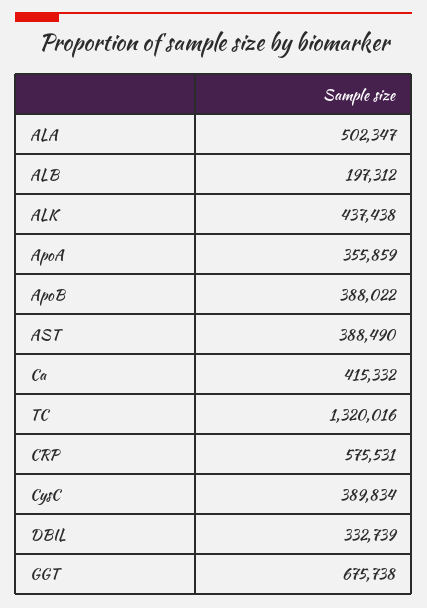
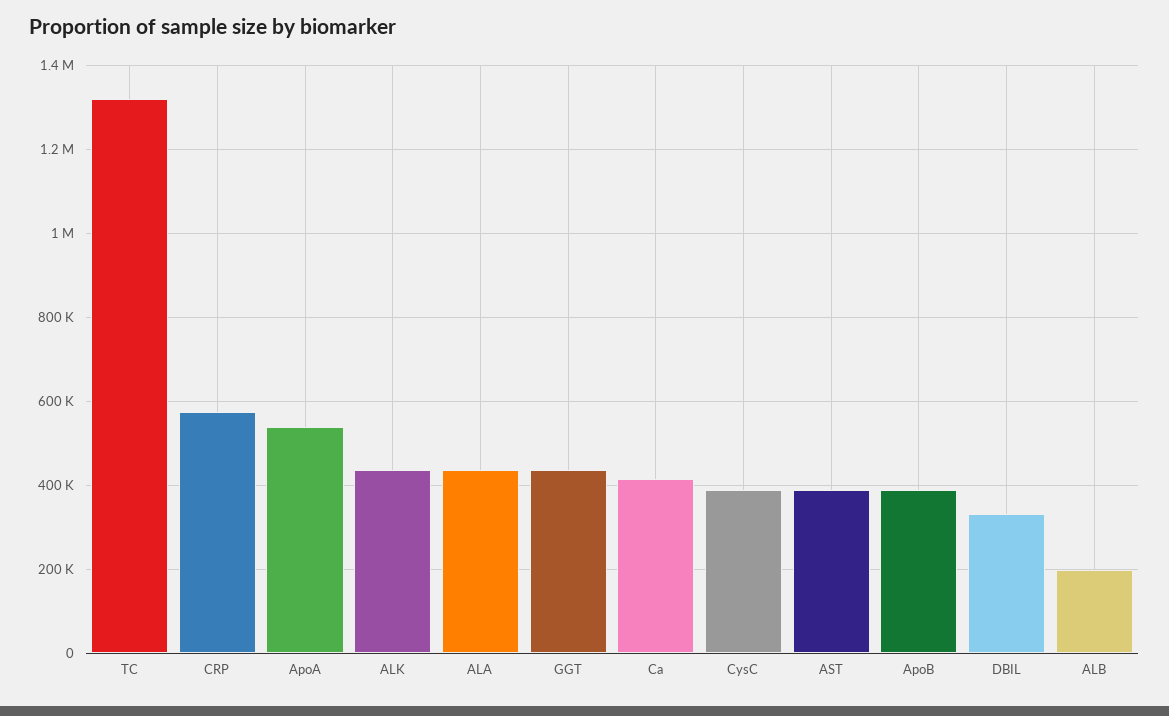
ALA: 502347 -> 440000
ApoA: 355859 -> 540000
GGT: 675738 -> 440000

